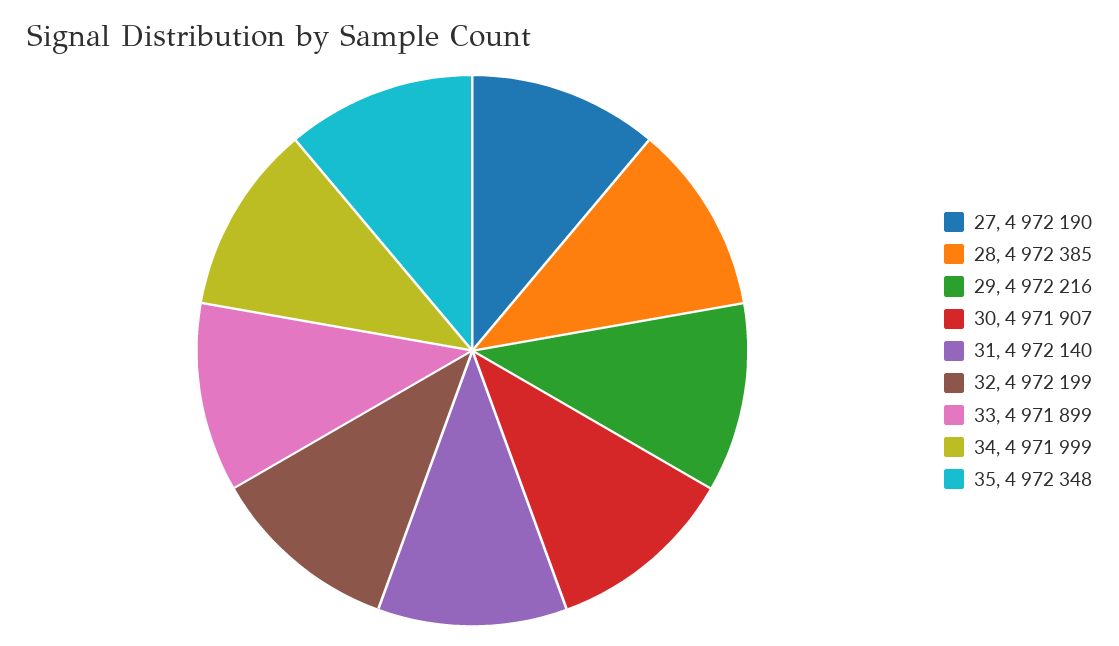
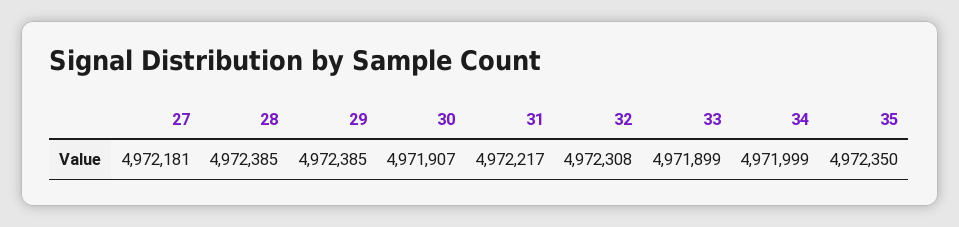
27: 4972190 -> 4972181
29: 4972216 -> 4972385
31: 4972140 -> 4972217
32: 4972199 -> 4972308
35: 4972348 -> 4972350

